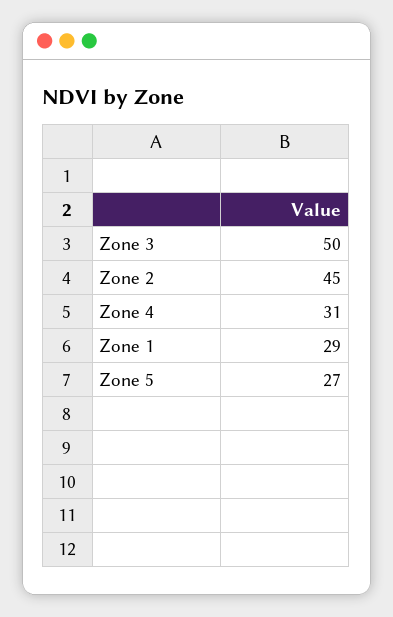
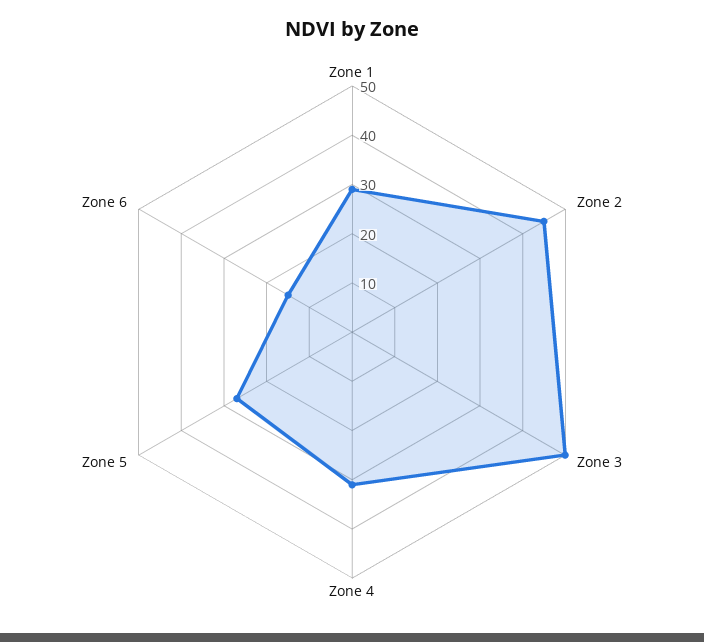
Zone 6: none -> 15

